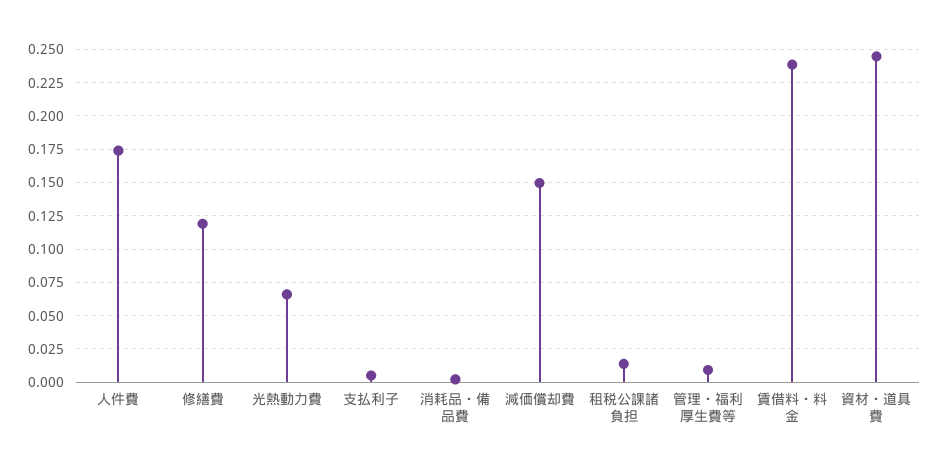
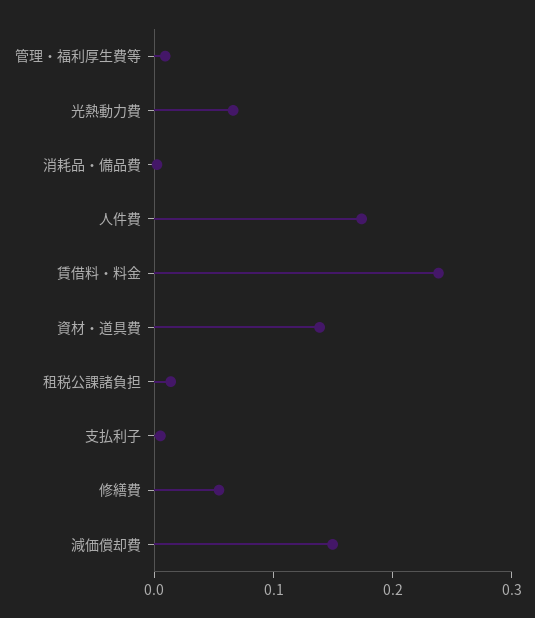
修繕費: 0.12 -> 0.06
資材・道具費: 0.245 -> 0.14

